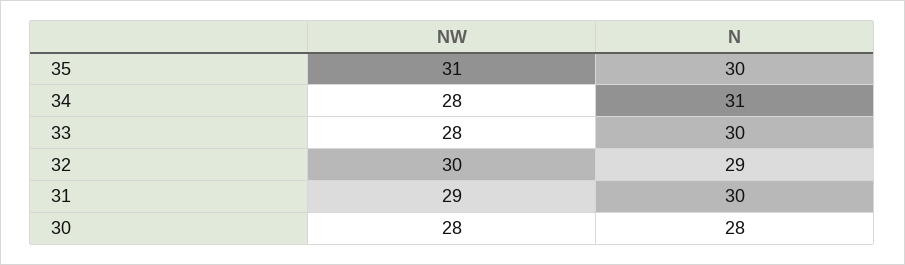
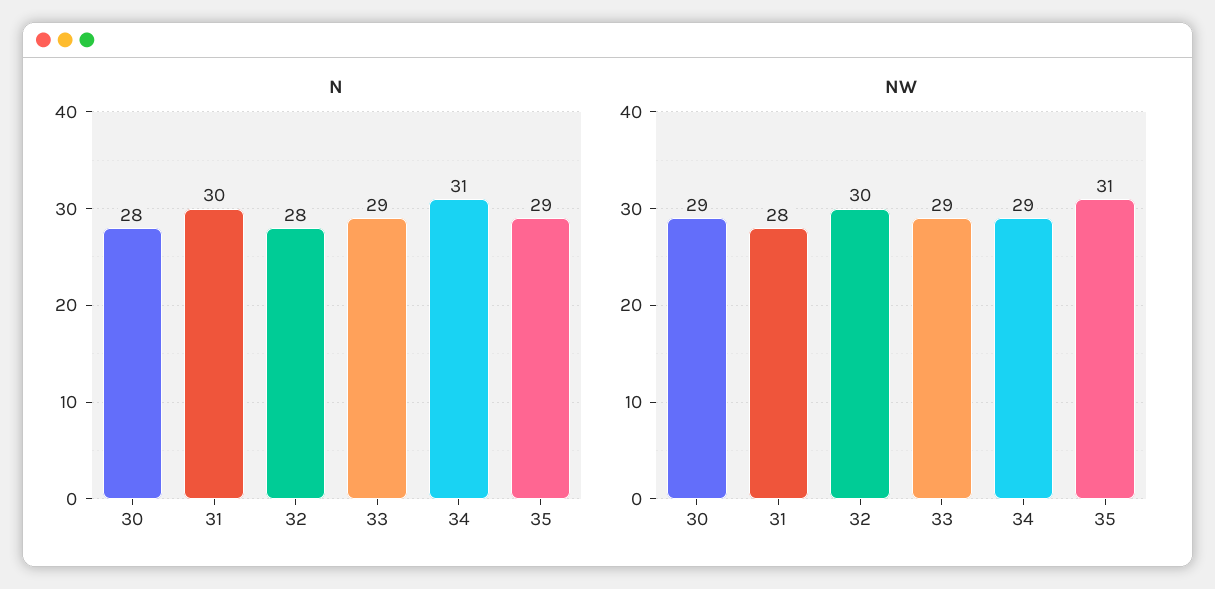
N, 35: 30 -> 29
NW, 34: 28 -> 29
NW, 33: 28 -> 29
N, 33: 30 -> 29
N, 32: 29 -> 28
NW, 31: 29 -> 28
NW, 30: 28 -> 29

